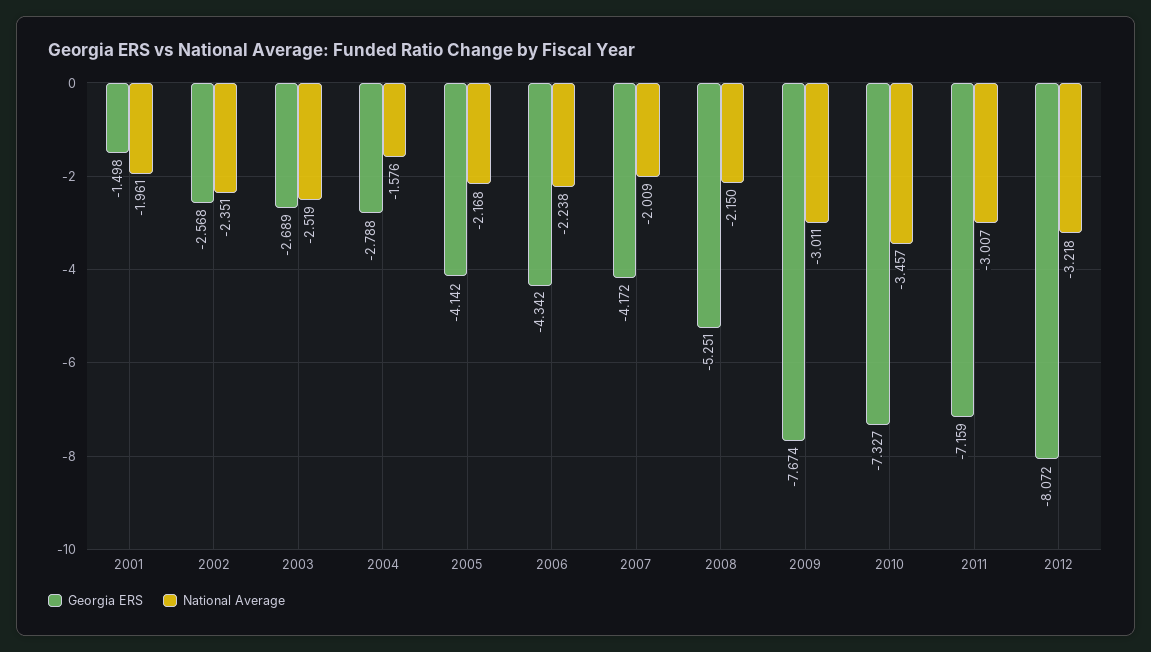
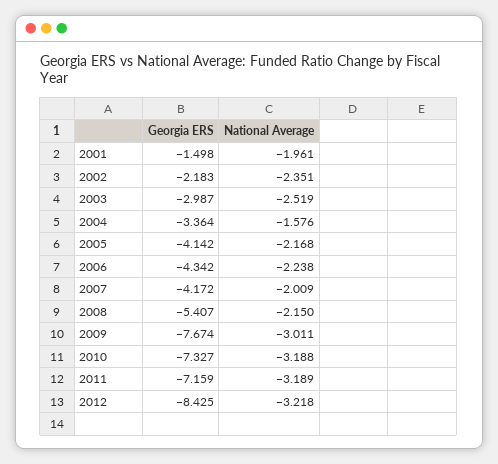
Georgia ERS, 2002: -2.568 -> -2.183
Georgia ERS, 2003: -2.689 -> -2.987
Georgia ERS, 2004: -2.788 -> -3.364
Georgia ERS, 2008: -5.251 -> -5.407
National Average, 2010: -3.457 -> -3.188
National Average, 2011: -3.007 -> -3.189
Georgia ERS, 2012: -8.072 -> -8.425

